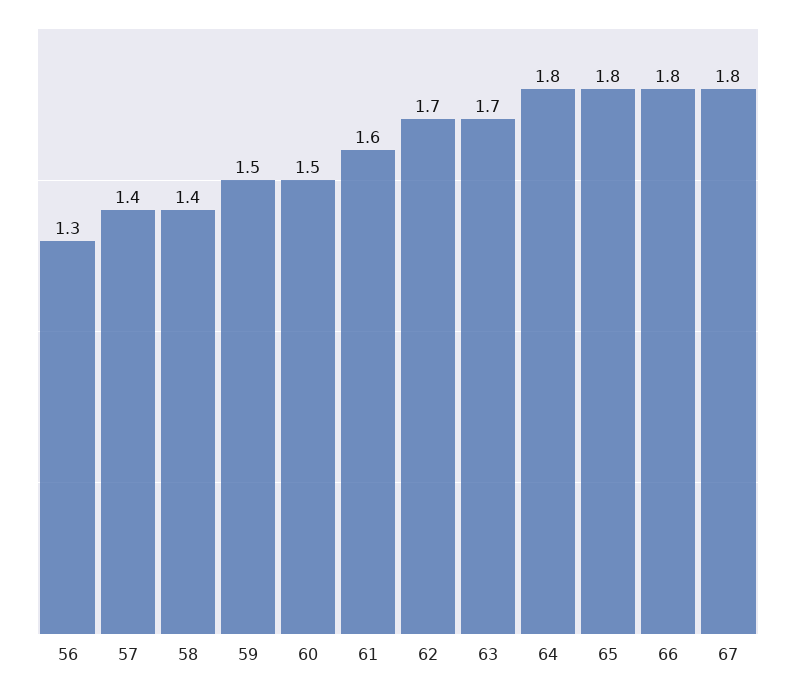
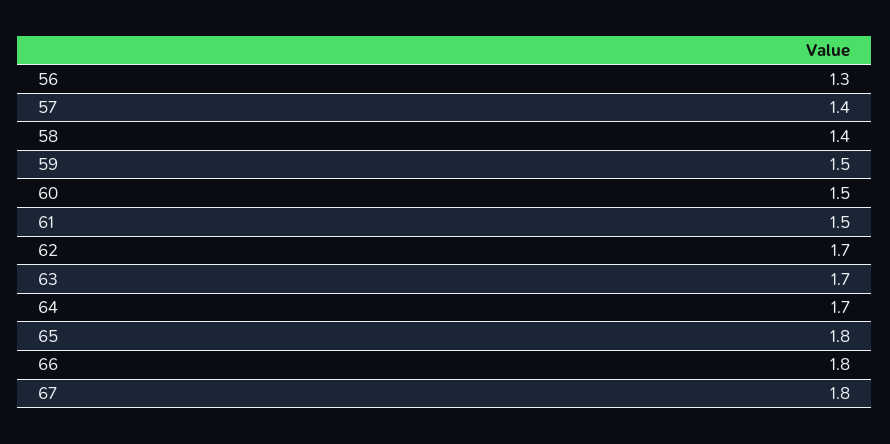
61: 1.6 -> 1.5
64: 1.8 -> 1.7

